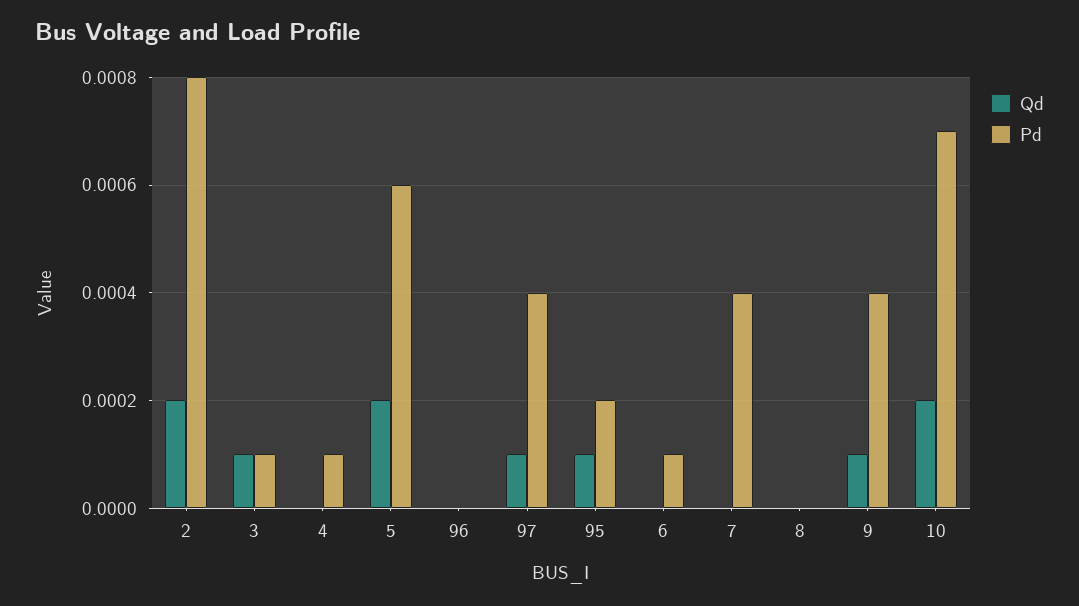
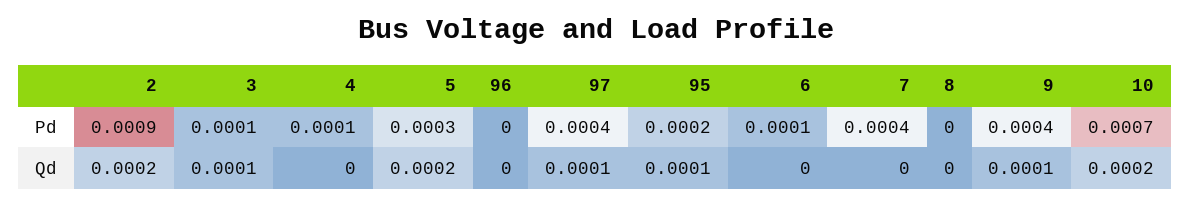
Pd, 2: 0.0008 -> 0.0009
Pd, 5: 0.0006 -> 0.0003

